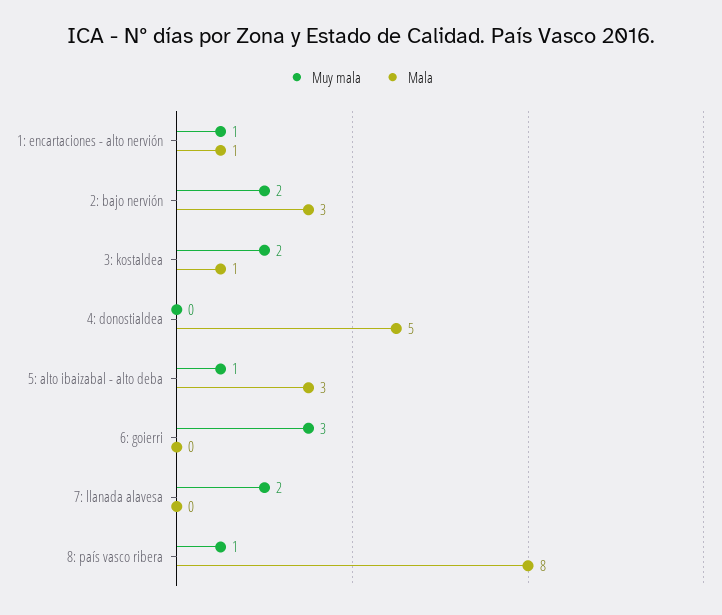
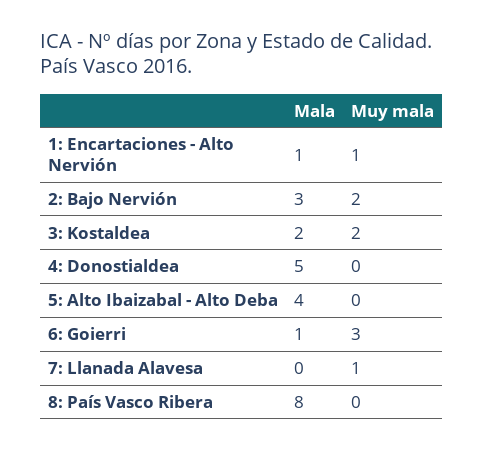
Mala, 3: kostaldea: 1 -> 2
Muy mala, 5: alto ibaizabal - alto deba: 1 -> 0
Mala, 5: alto ibaizabal - alto deba: 3 -> 4
Mala, 6: goierri: 0 -> 1
Muy mala, 7: llanada alavesa: 2 -> 1
Muy mala, 8: país vasco ribera: 1 -> 0

